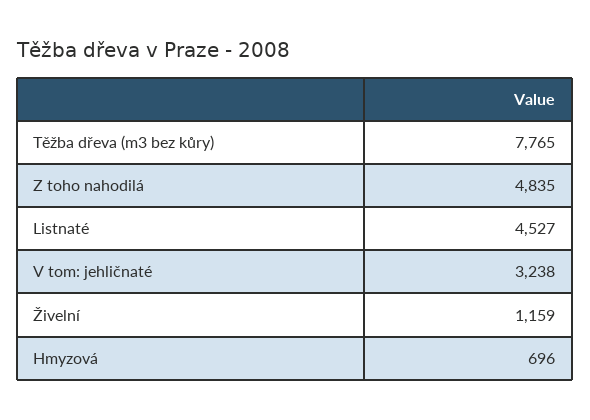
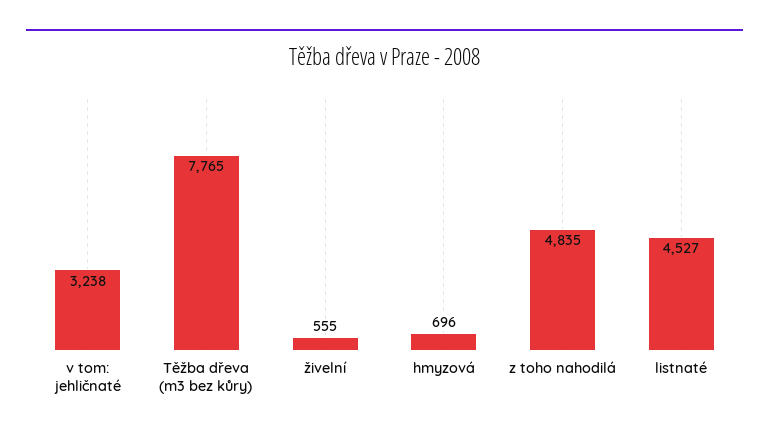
Živelní: 1159 -> 555

